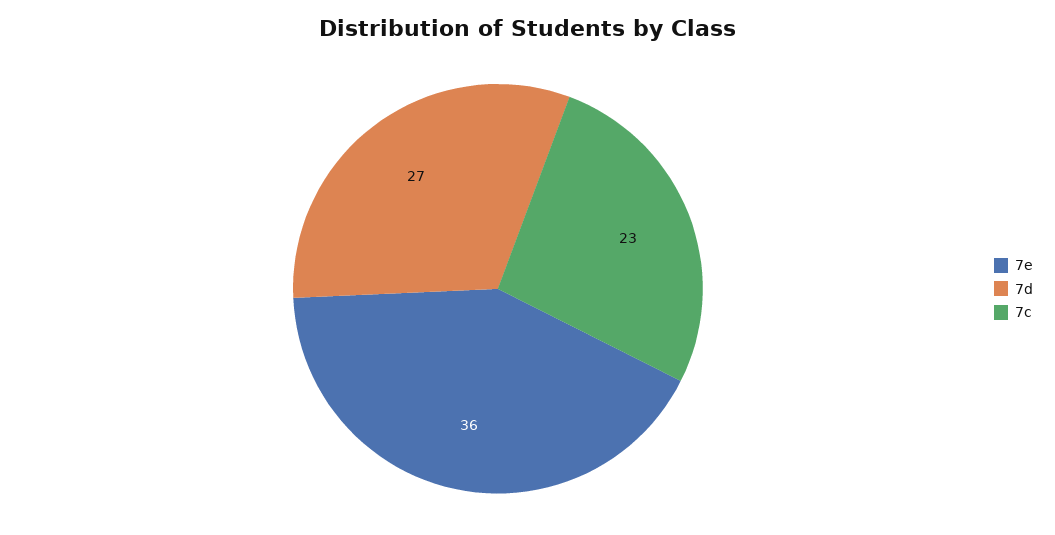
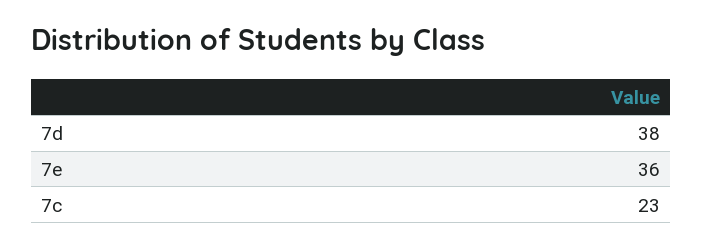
7d: 27 -> 38

